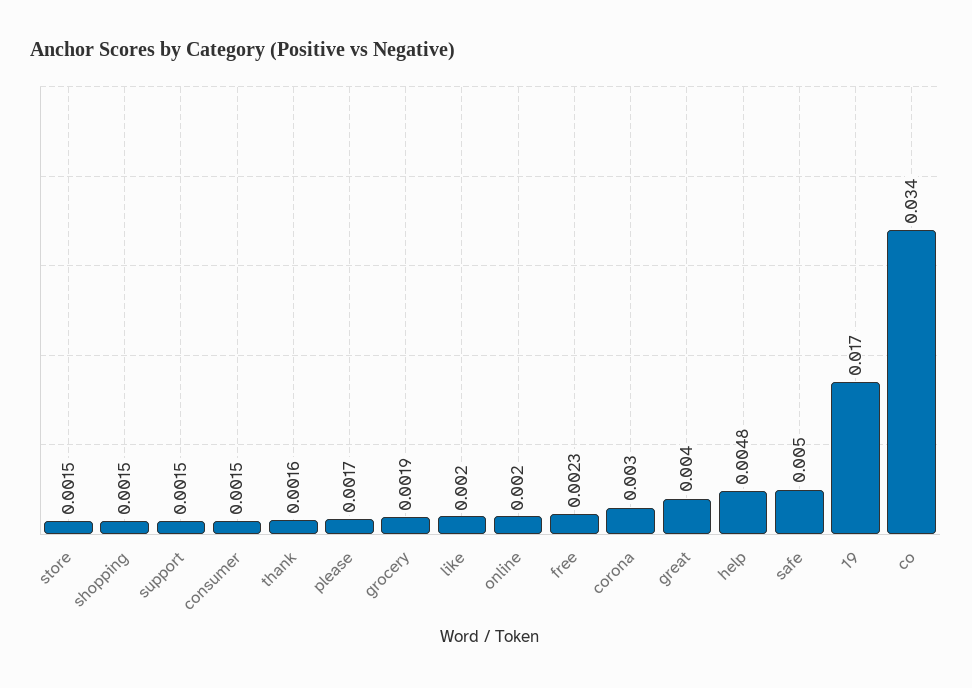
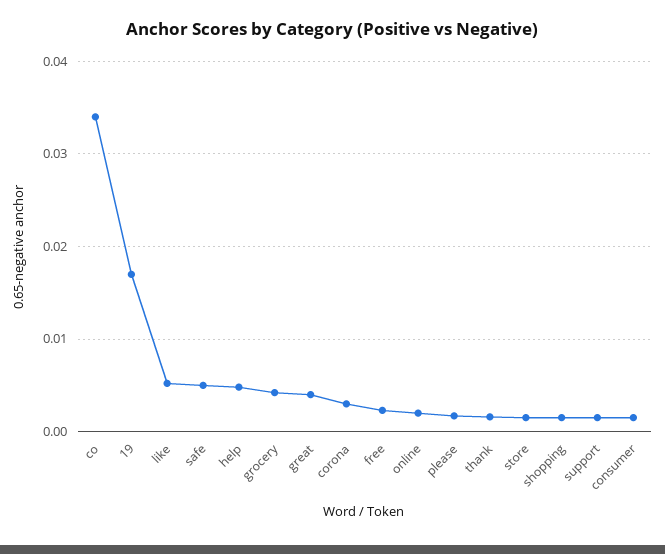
grocery: 0.0019 -> 0.004
like: 0.002 -> 0.005

